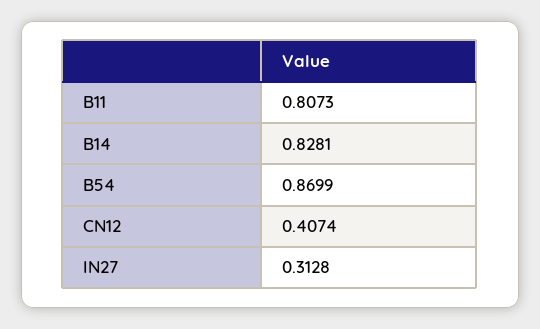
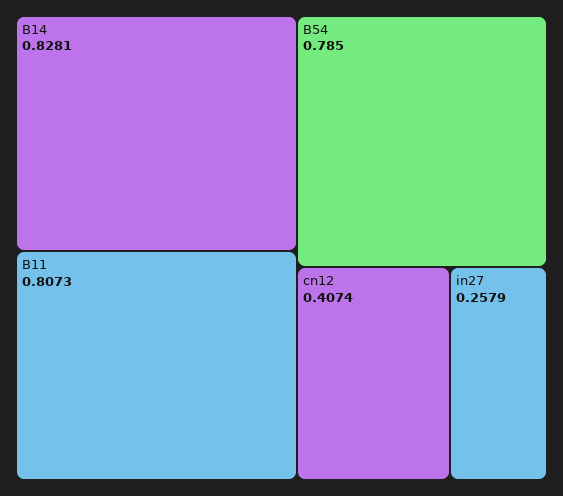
B54: 0.8699 -> 0.785
IN27: 0.3128 -> 0.2579

